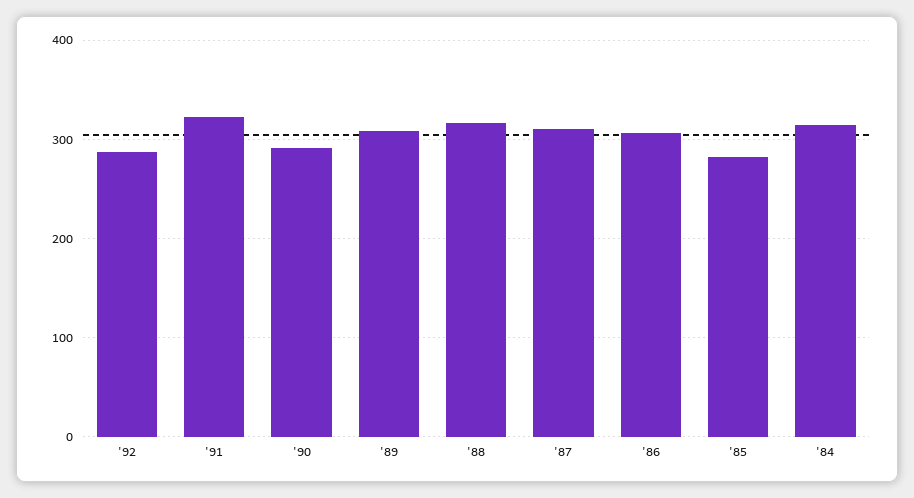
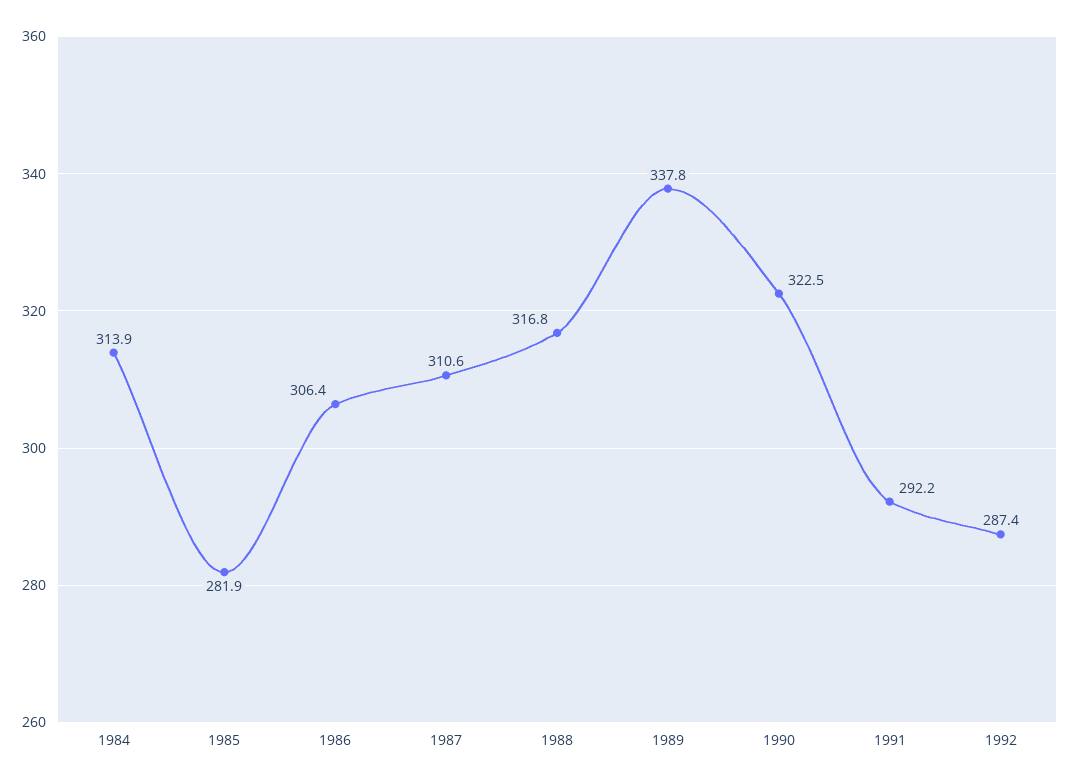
'91: 320 -> 292.2
'90: 290 -> 322.5
'89: 310 -> 337.8

